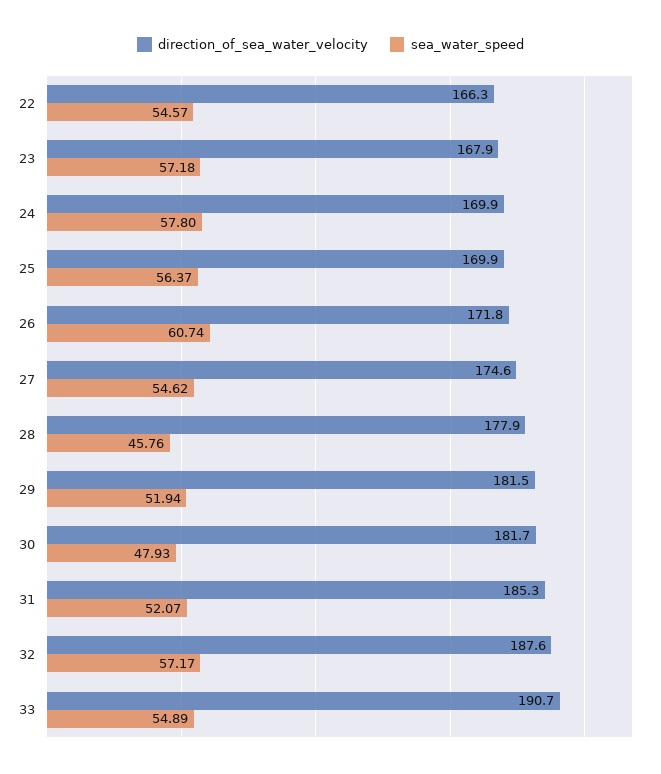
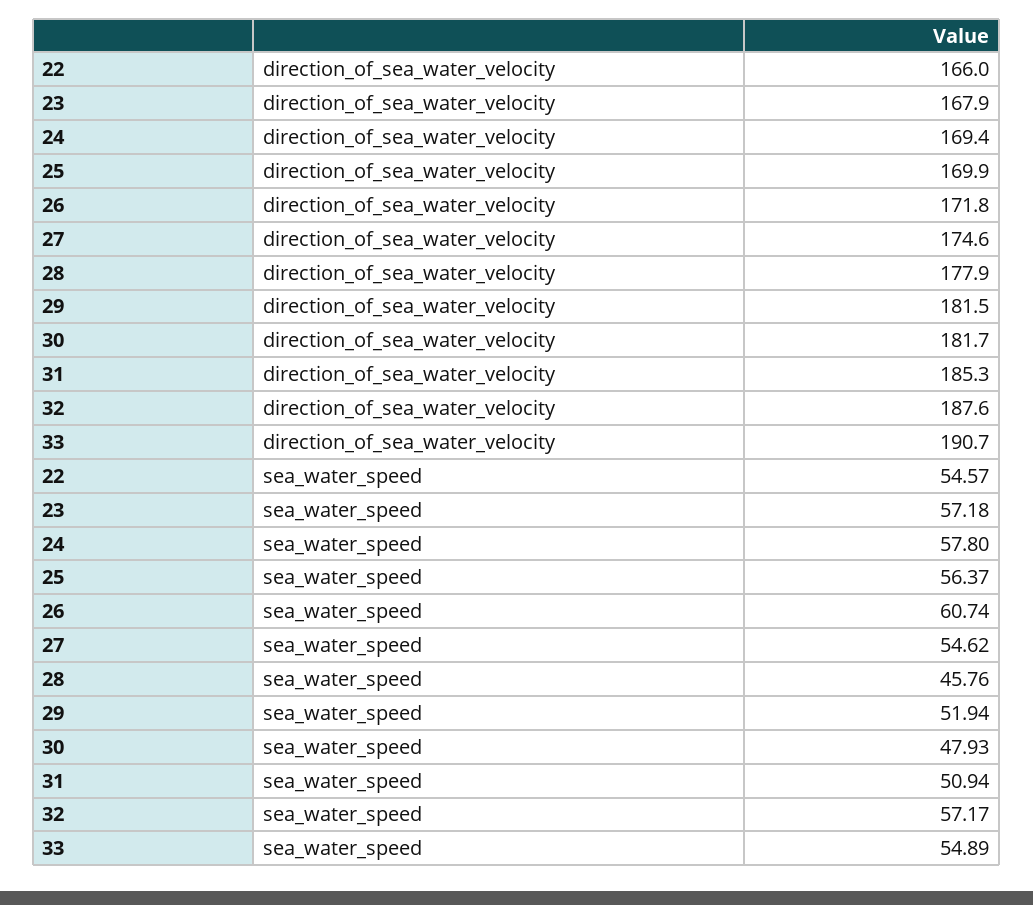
direction_of_sea_water_velocity, 22: 166.3 -> 166
direction_of_sea_water_velocity, 24: 169.9 -> 169.4
sea_water_speed, 31: 52.07 -> 50.94

